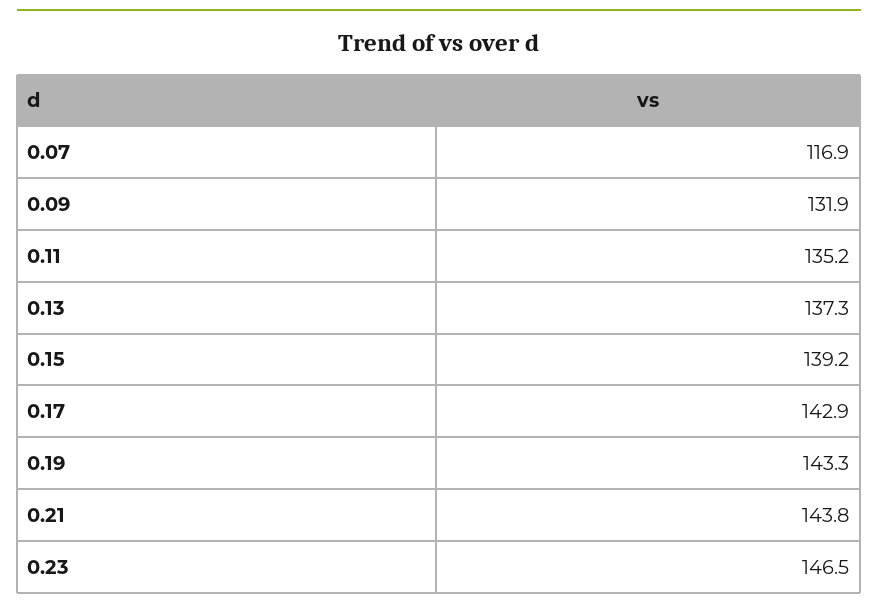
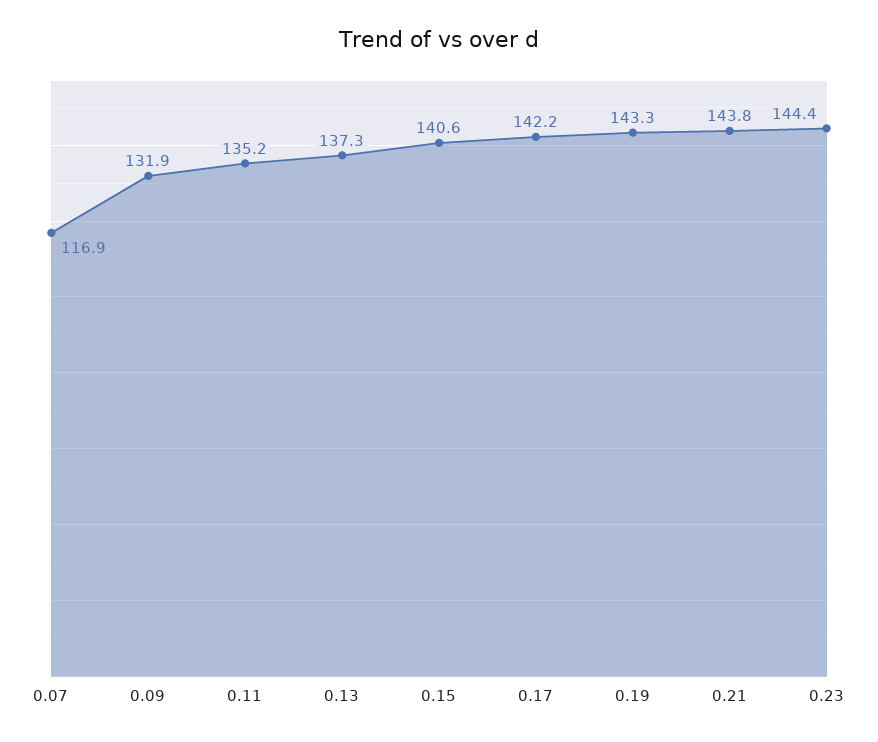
0.15: 139.2 -> 140.6
0.17: 142.9 -> 142.2
0.23: 146.5 -> 144.4

